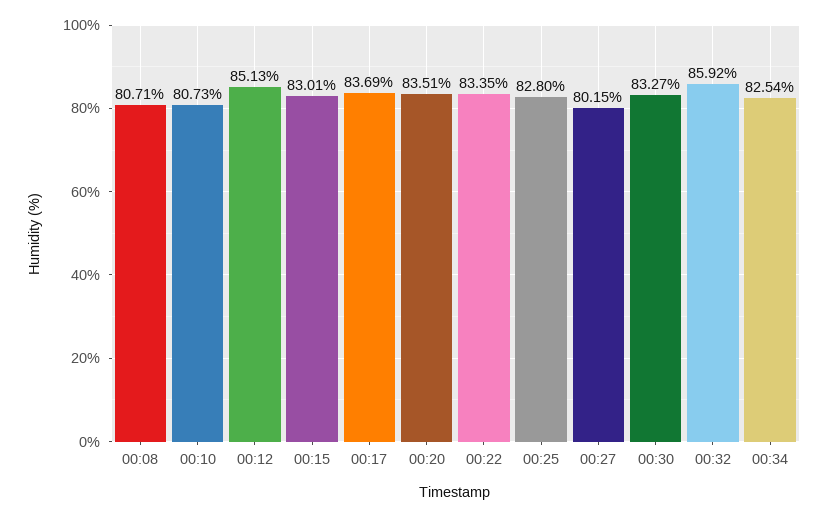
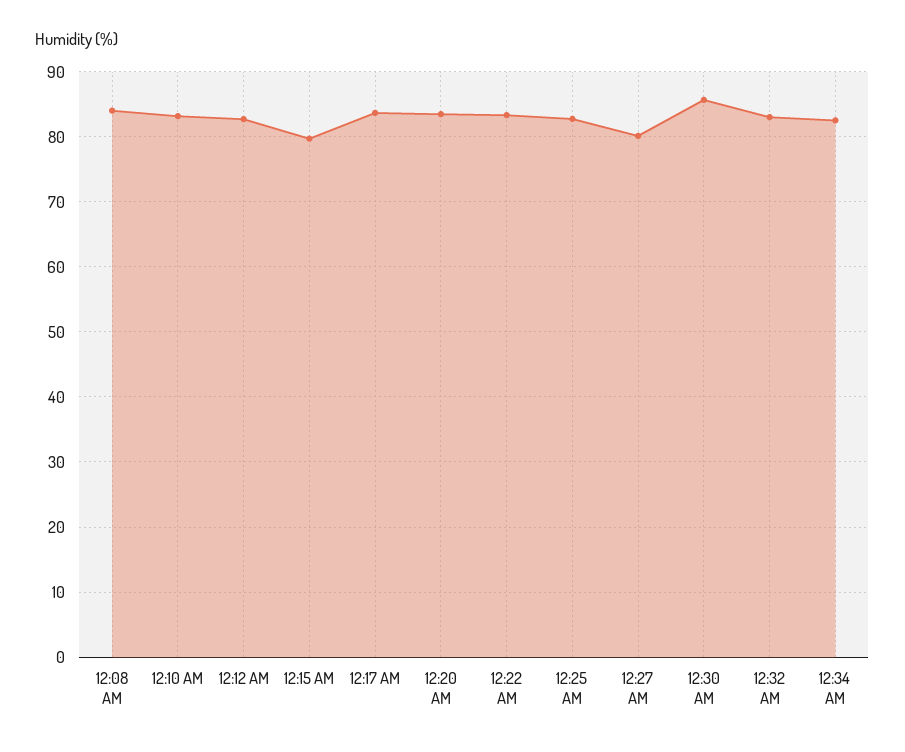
00:08: 80.71 -> 84
00:10: 80.73 -> 83
00:12: 85.13 -> 83
00:15: 83.01 -> 80
00:30: 83.27 -> 86
00:32: 85.92 -> 83

